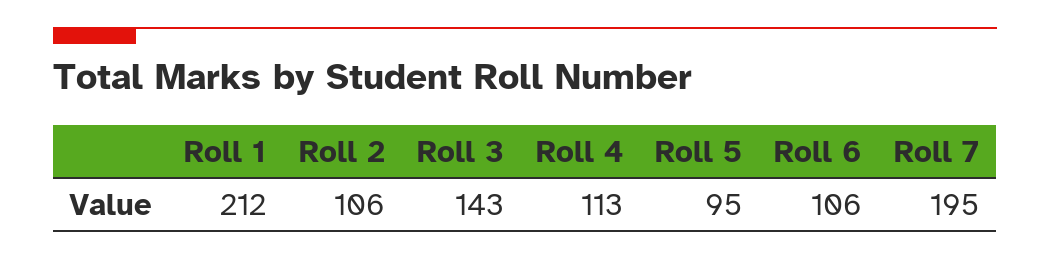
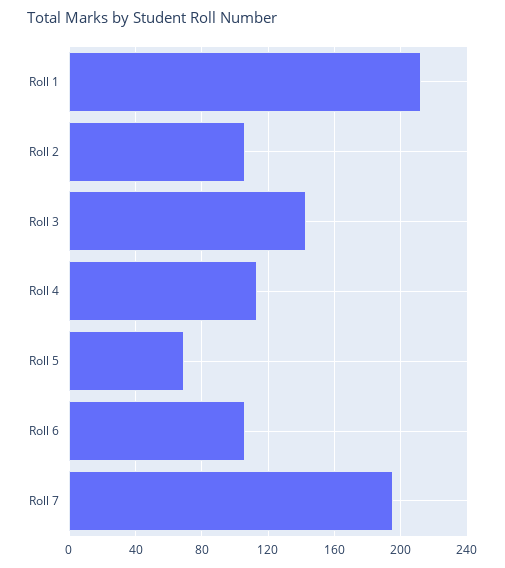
Roll 5: 95 -> 70

